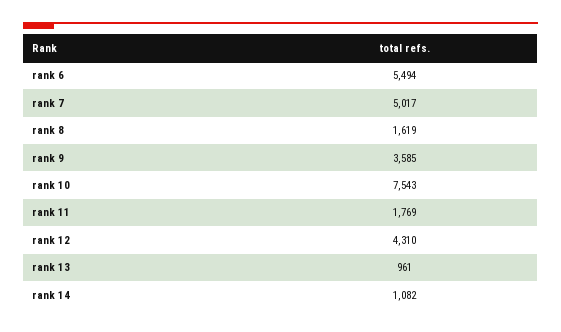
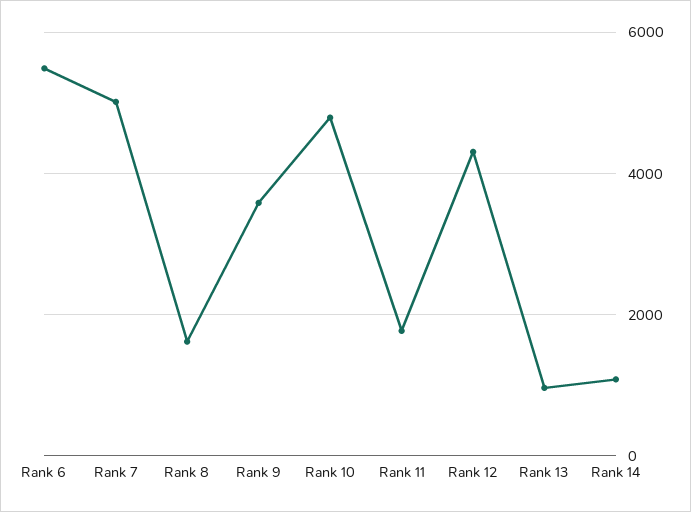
rank 10: 7543 -> 4800

